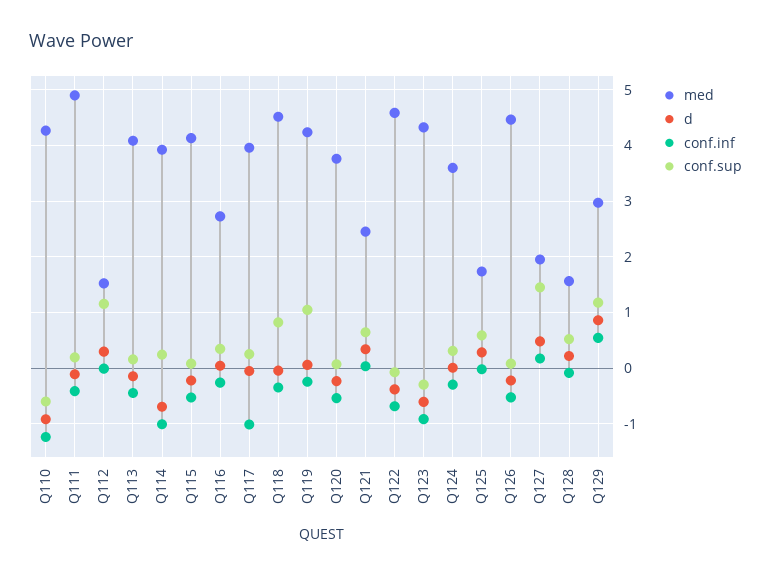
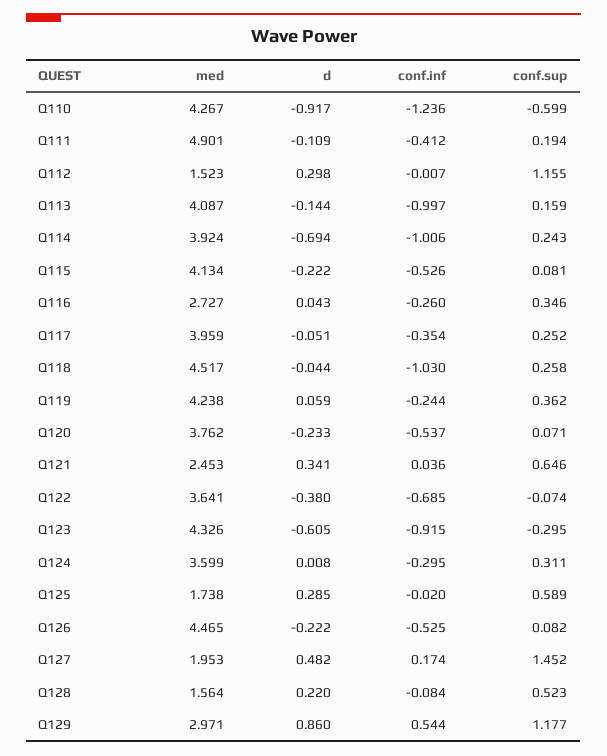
conf.inf, Q113: -0.4 -> -0.997
conf.inf, Q117: -1 -> -0.354
conf.inf, Q118: -0.4 -> -1.03
conf.sup, Q118: 0.8 -> 0.258
conf.sup, Q119: 1 -> 0.362
med, Q122: 4.6 -> 3.641

